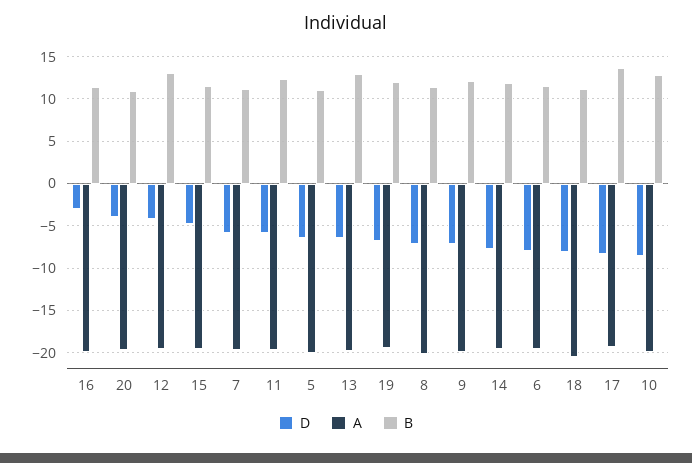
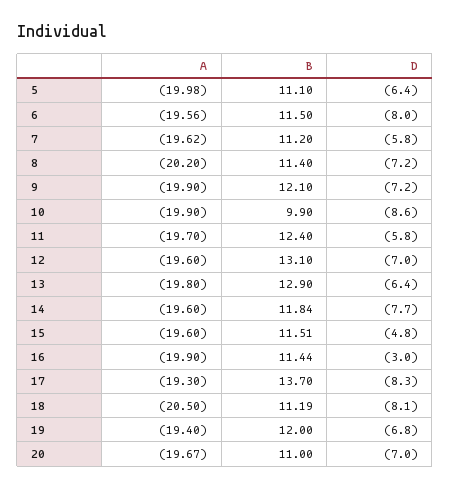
D, 20: -4 -> -7
D, 12: -4 -> -7
B, 10: 13 -> 9.9

